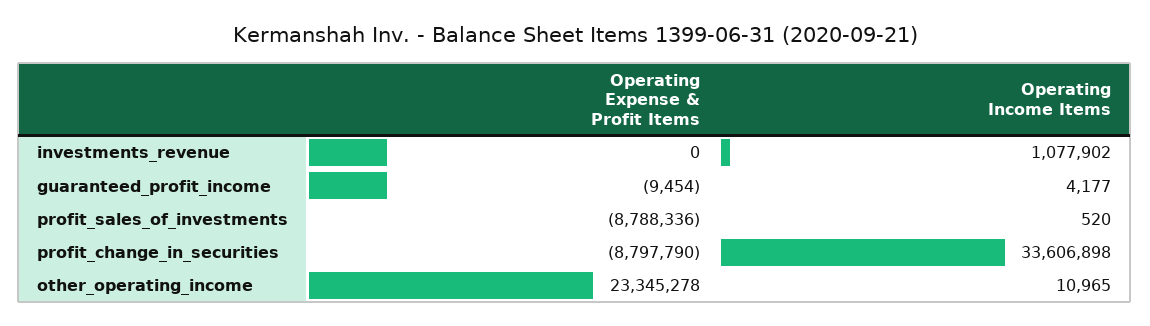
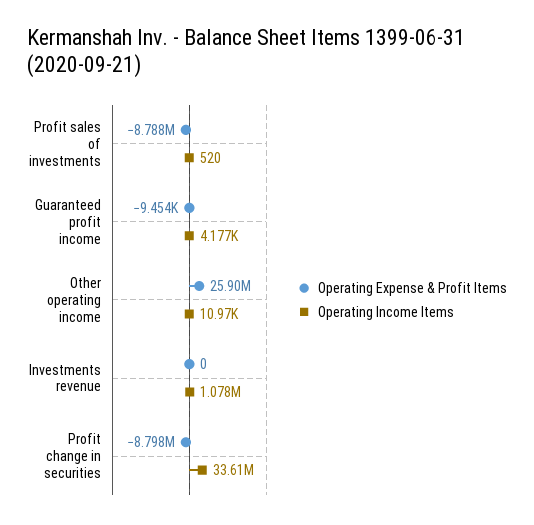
Operating Expense & Profit Items, other_operating_income: 23345278 -> 25900000

